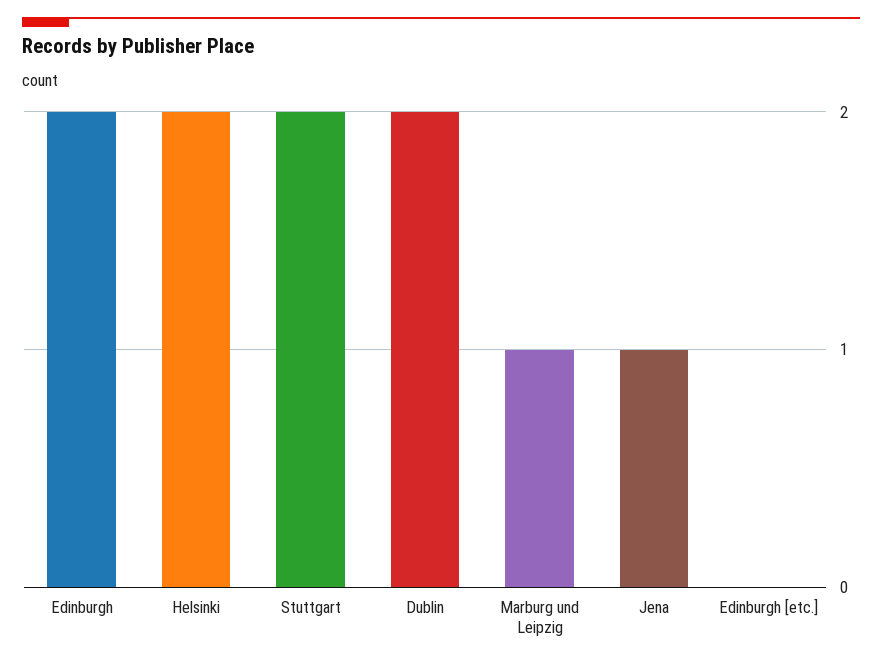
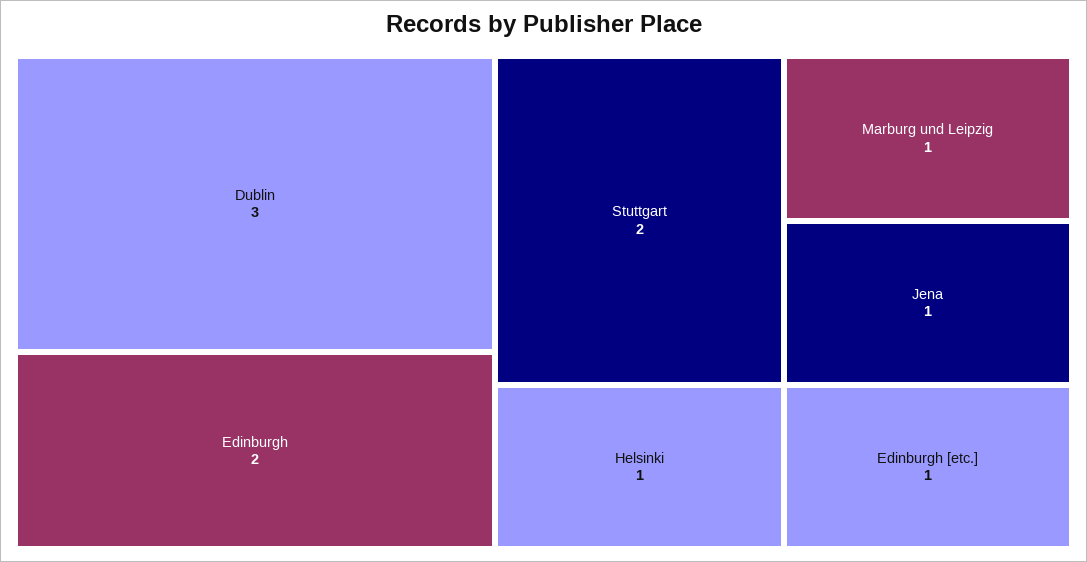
Helsinki: 2 -> 1
Dublin: 2 -> 3
Edinburgh [etc.]: 0 -> 1

